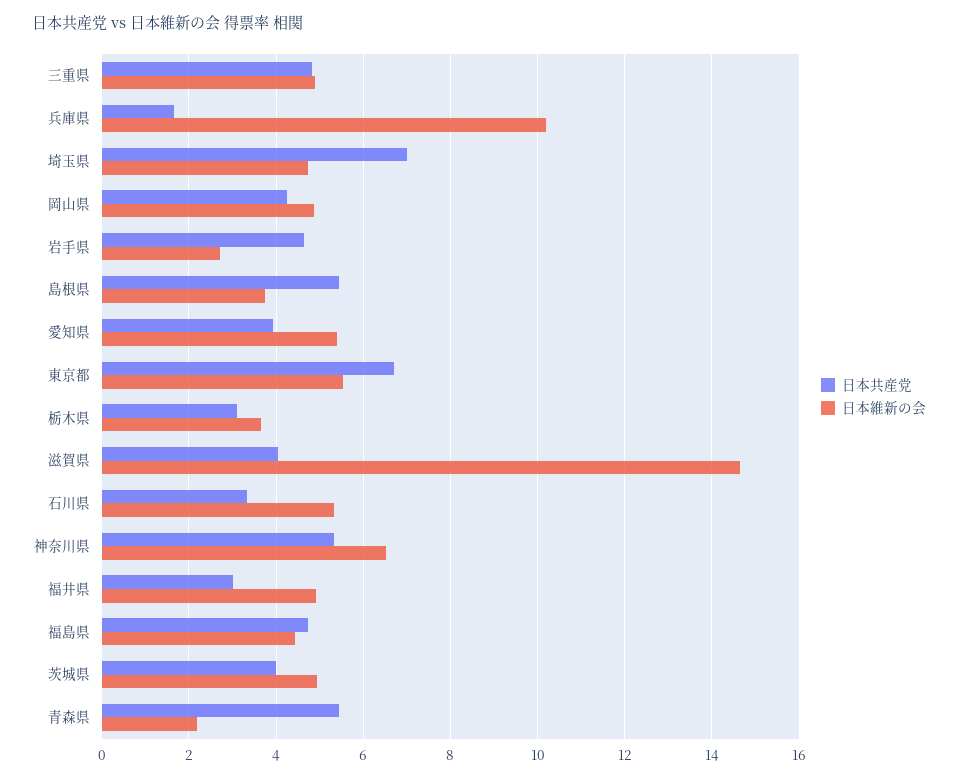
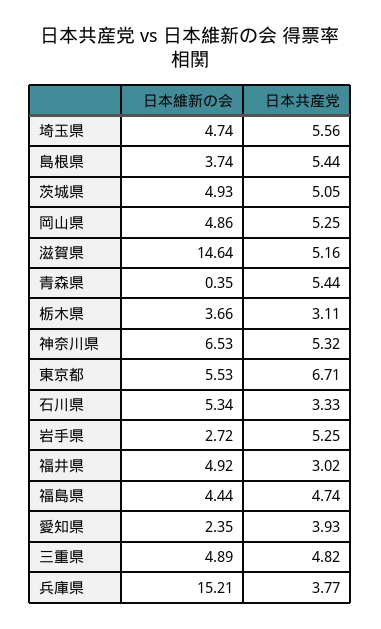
日本共産党, 兵庫県: 1.6 -> 3.77
日本維新の会, 兵庫県: 10.2 -> 15.21
日本共産党, 埼玉県: 7 -> 5.56
日本共産党, 岡山県: 4.2 -> 5.25
日本共産党, 岩手県: 4.6 -> 5.25
日本維新の会, 愛知県: 5.4 -> 2.35
日本共産党, 滋賀県: 4 -> 5.16
日本共産党, 茨城県: 4 -> 5.05
日本維新の会, 青森県: 2.2 -> 0.35

